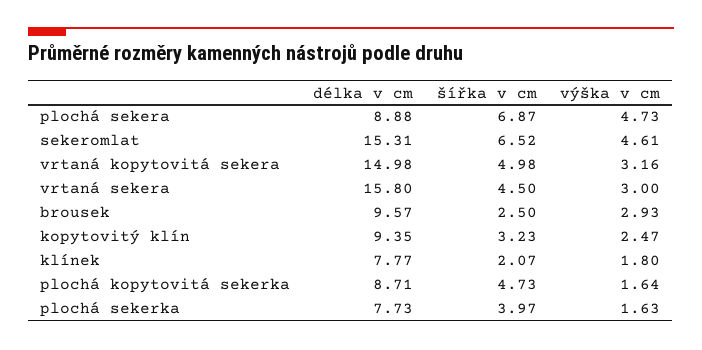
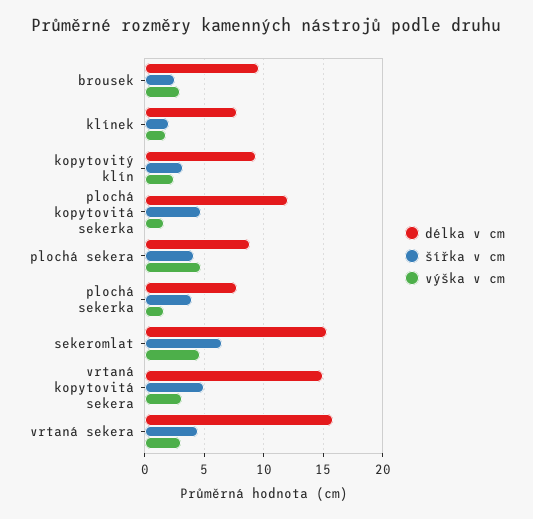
šířka v cm, plochá sekera: 6.87 -> 4
délka v cm, plochá kopytovitá sekerka: 8.71 -> 12

